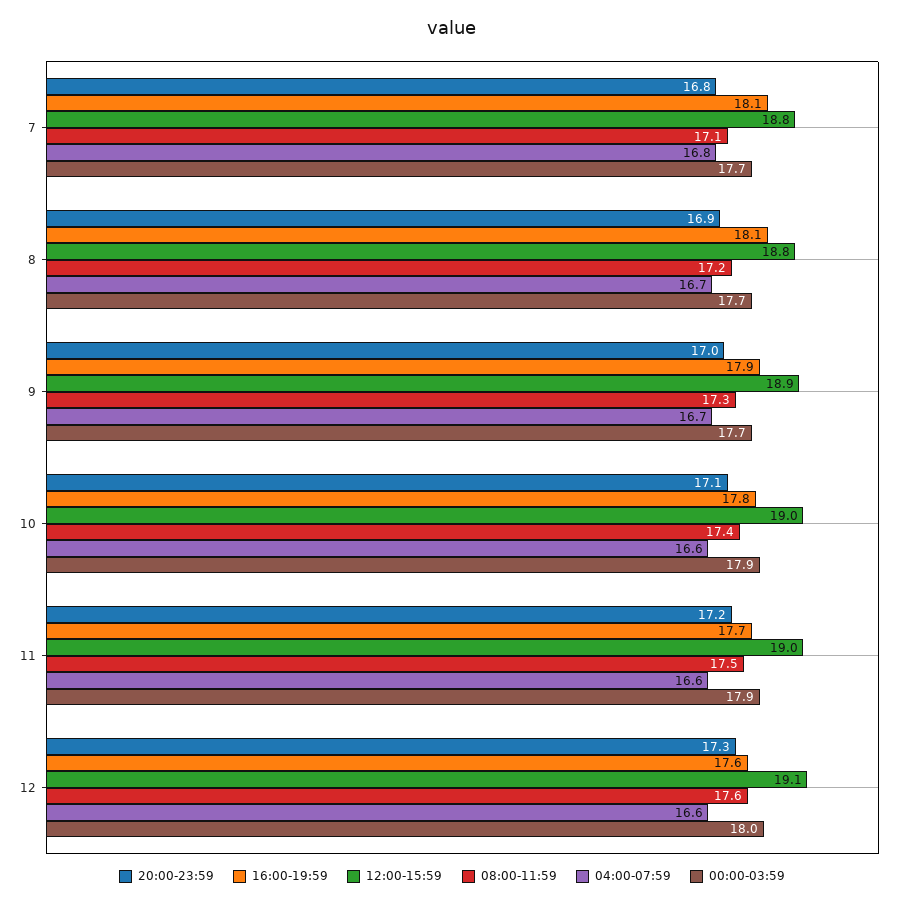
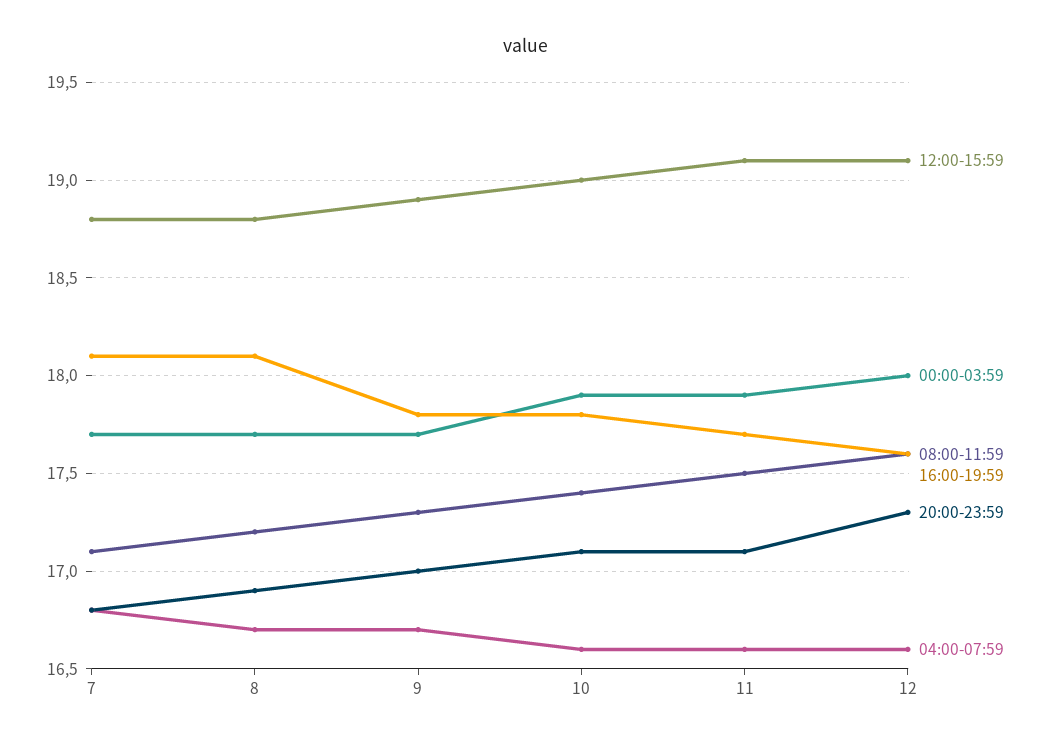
16:00-19:59, 9: 17.9 -> 17.8
20:00-23:59, 11: 17.2 -> 17.1
12:00-15:59, 11: 19 -> 19.1

